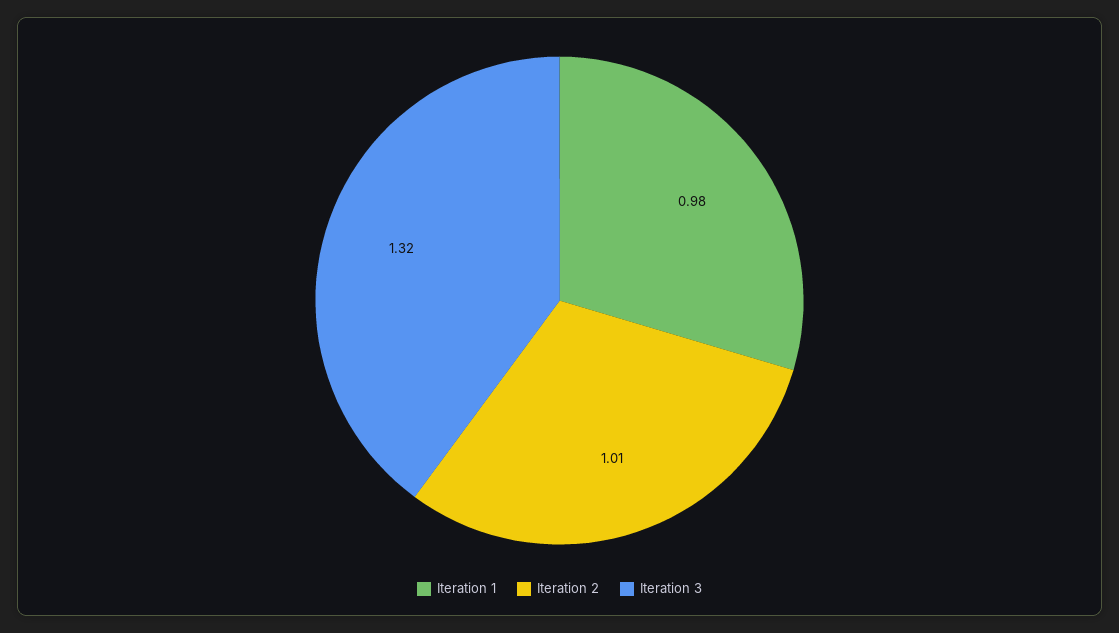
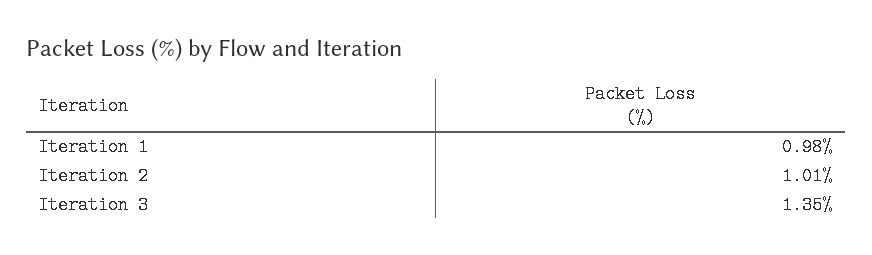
Iteration 3: 1.32 -> 1.35

